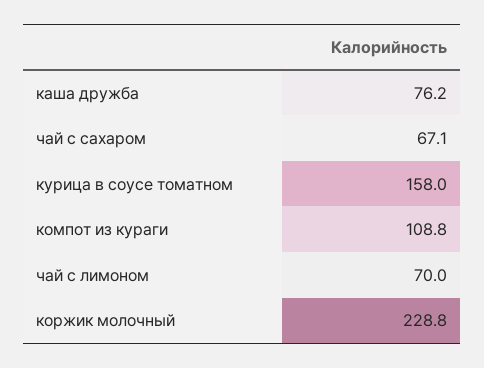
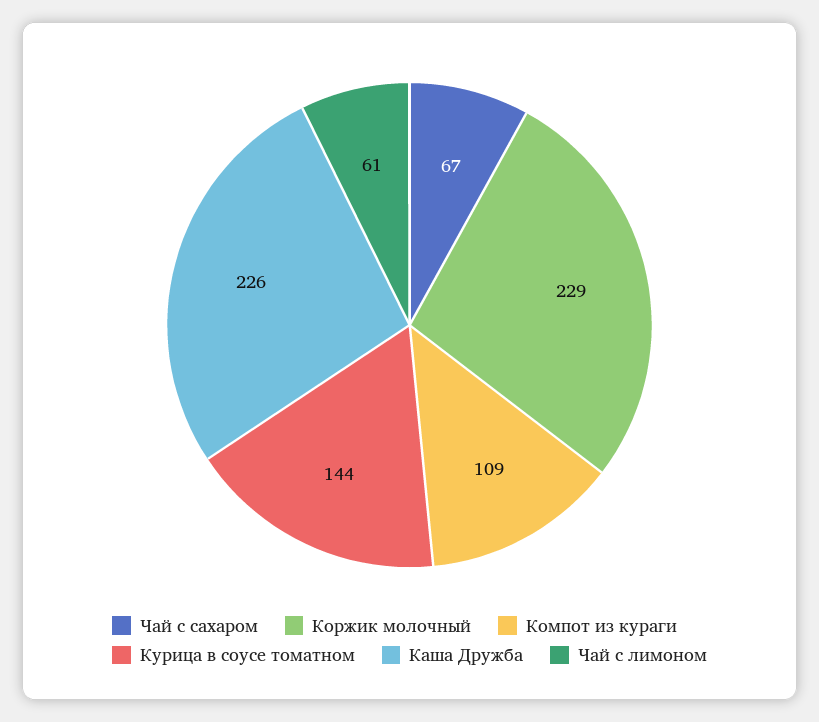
каша дружба: 76.2 -> 226
курица в соусе томатном: 158 -> 144
чай с лимоном: 70 -> 61

